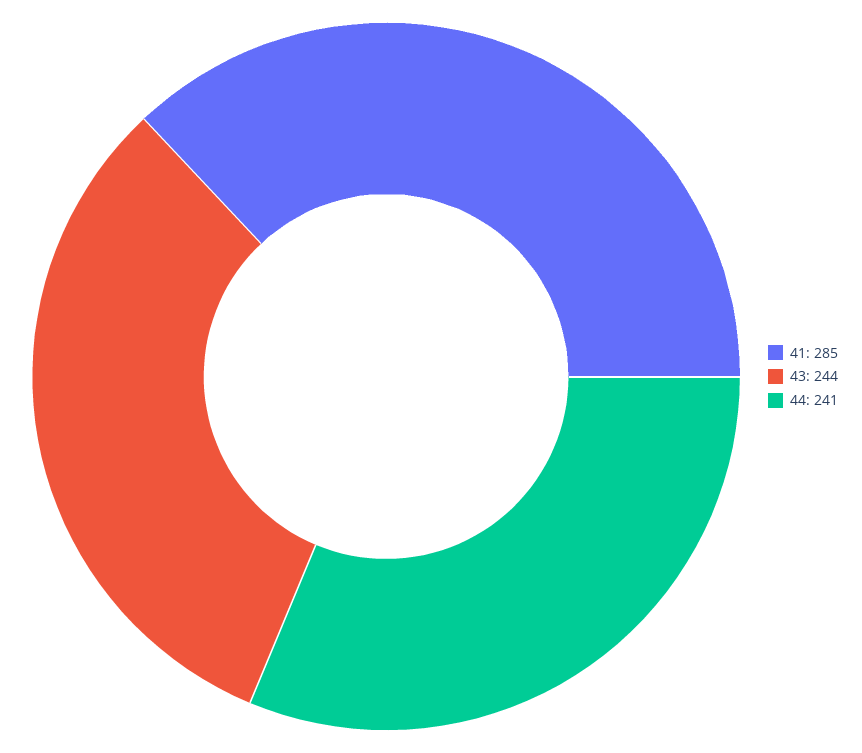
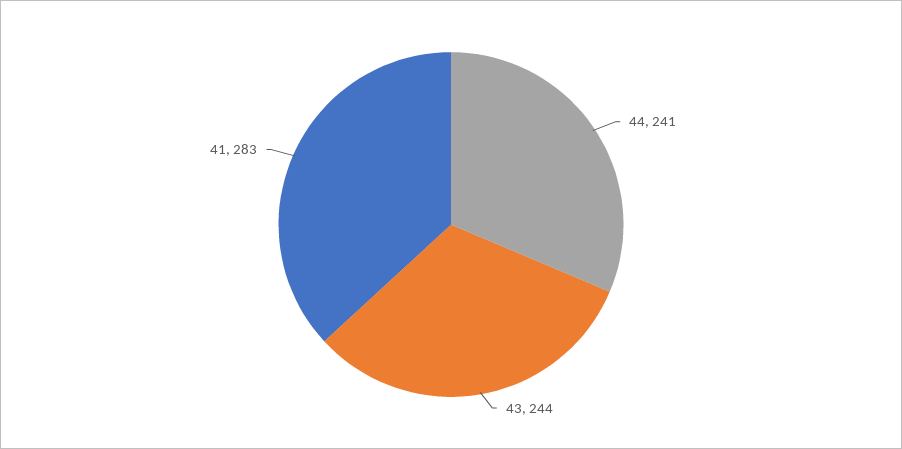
41: 285 -> 283

